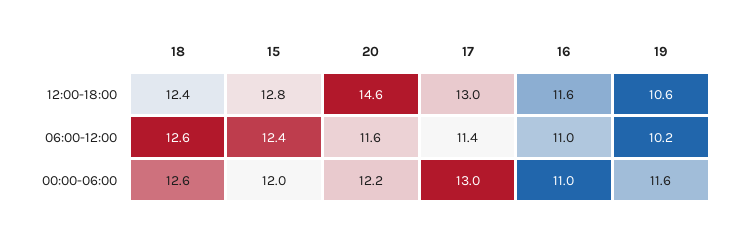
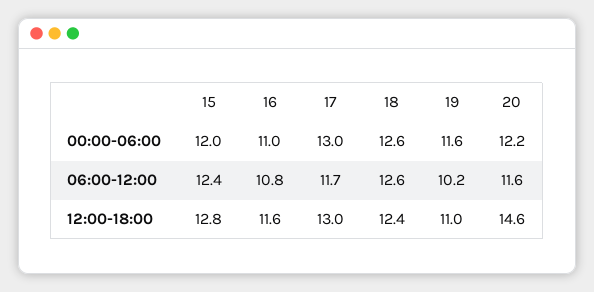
19, 12:00-18:00: 10.6 -> 11
17, 06:00-12:00: 11.4 -> 11.7
16, 06:00-12:00: 11 -> 10.8

